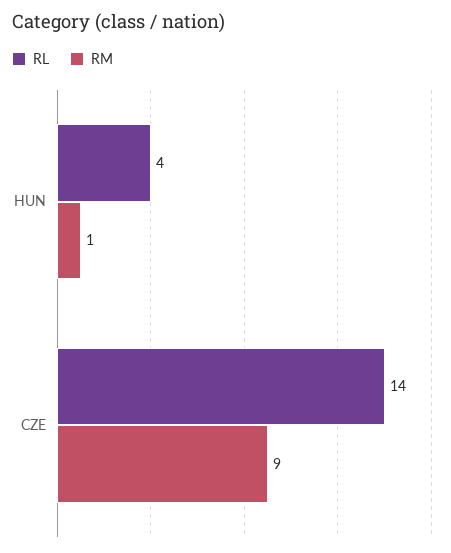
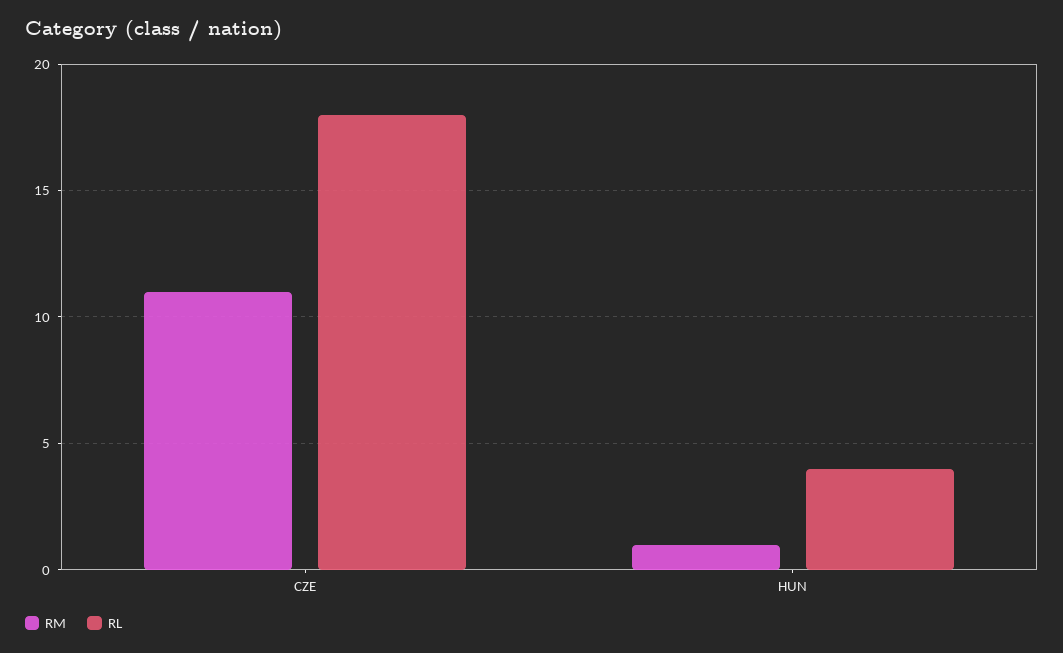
RL, CZE: 14 -> 18
RM, CZE: 9 -> 11

